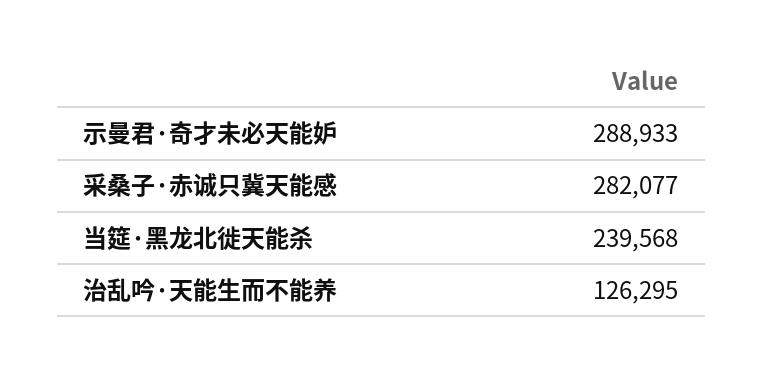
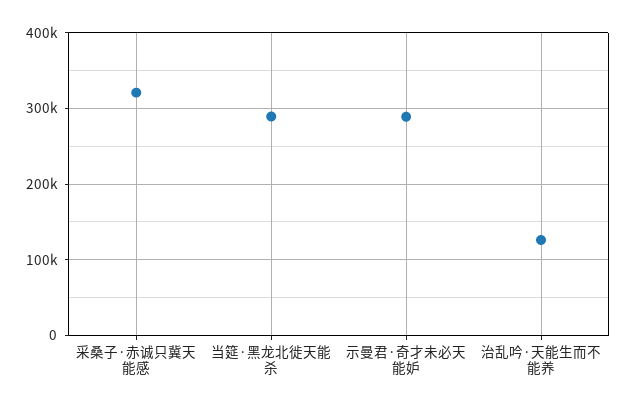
采桑子·赤诚只冀天能感: 282077 -> 320000
当筵·黑龙北徙天能杀: 239568 -> 290000

